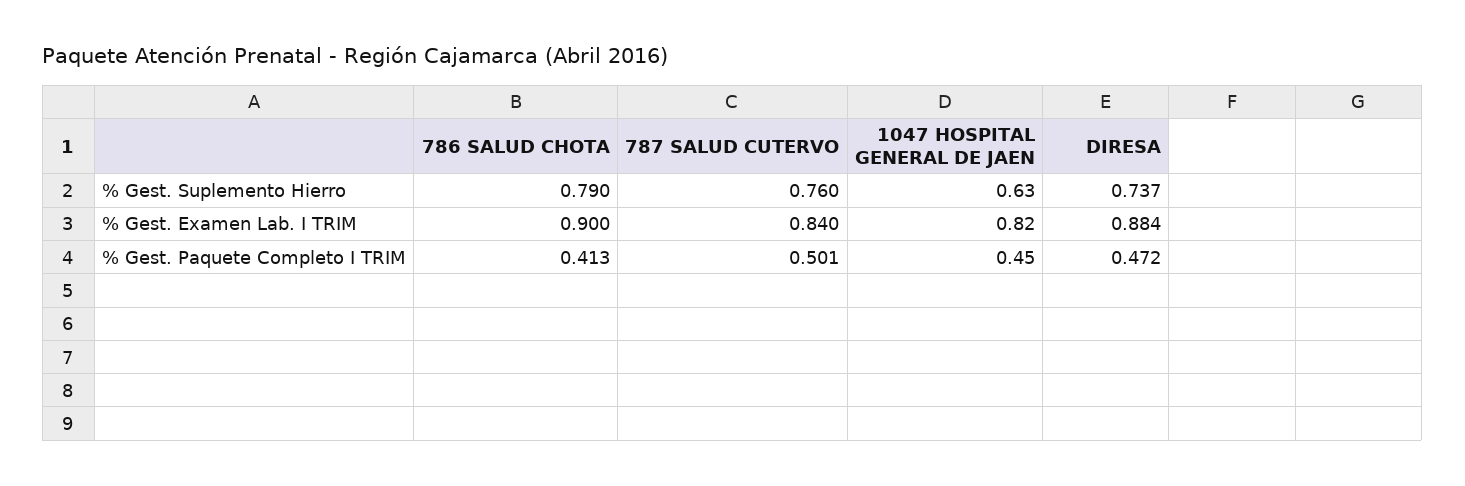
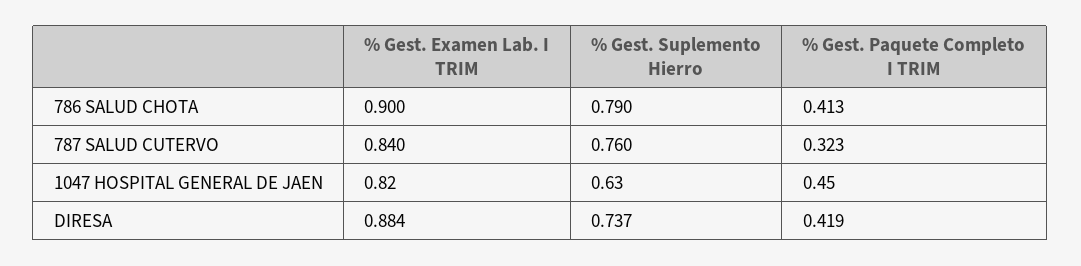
787 SALUD CUTERVO, % Gest. Paquete Completo I TRIM: 0.501 -> 0.323
DIRESA, % Gest. Paquete Completo I TRIM: 0.472 -> 0.419

